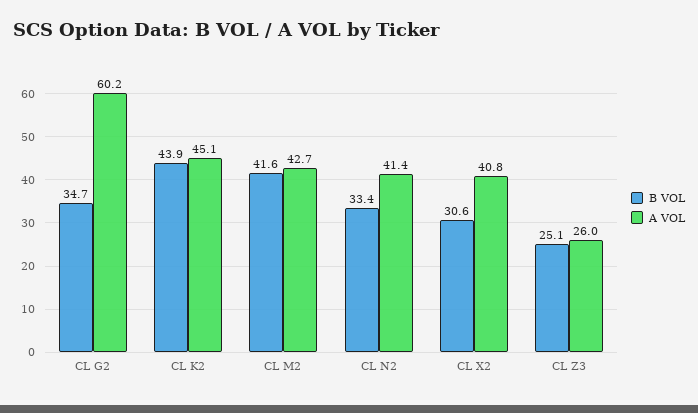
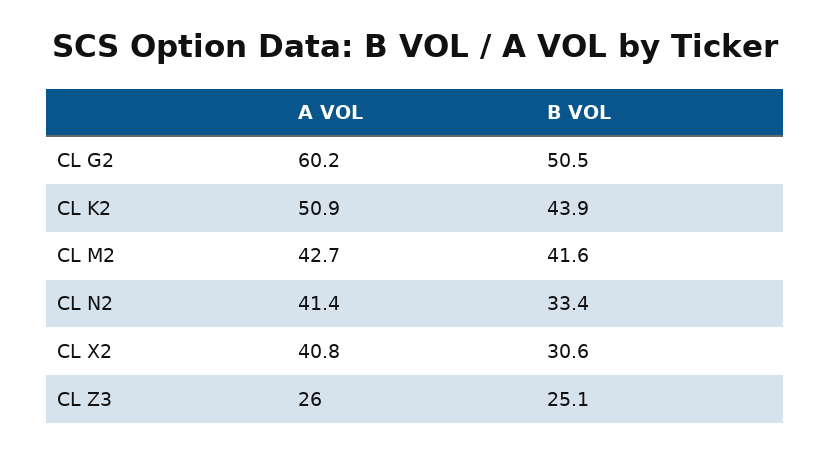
B VOL, CL G2: 34.7 -> 50.5
A VOL, CL K2: 45.1 -> 50.9

